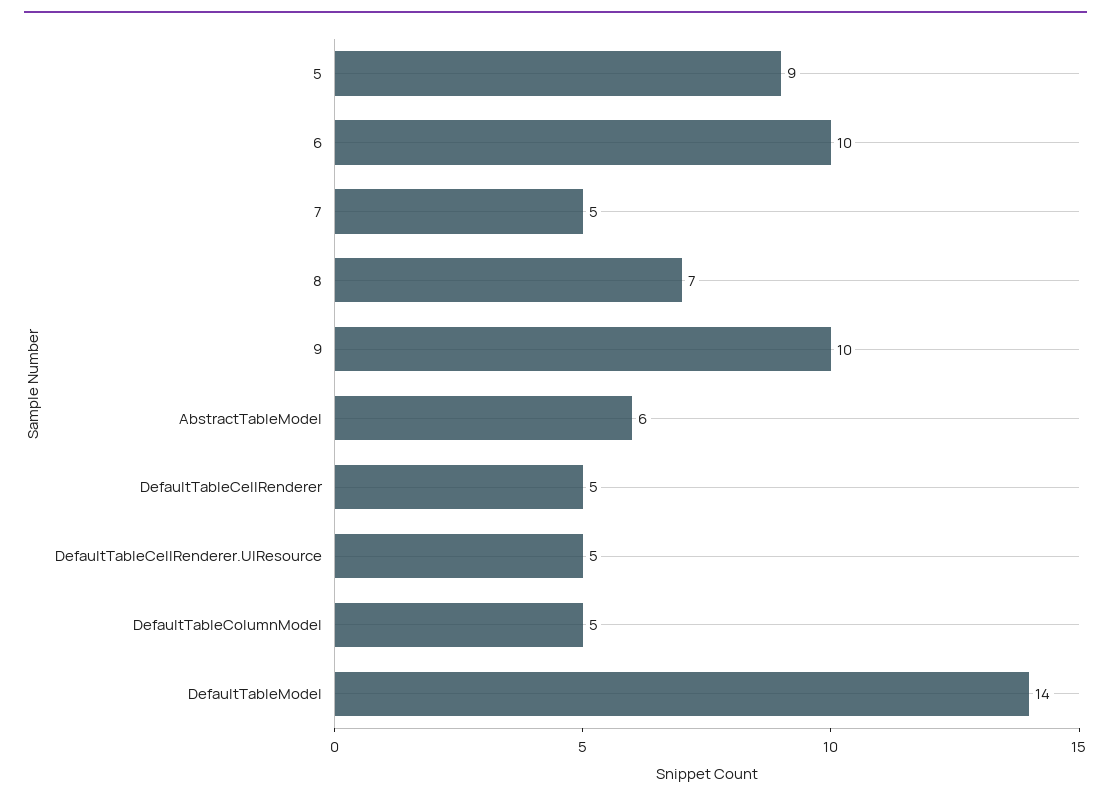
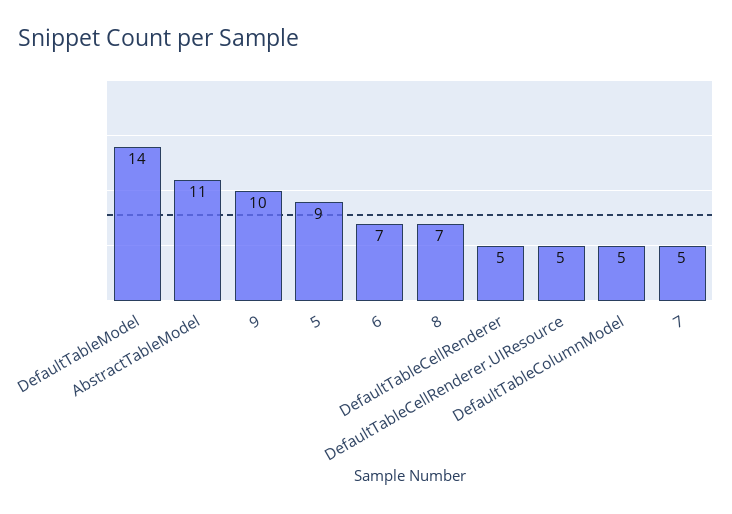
6: 10 -> 7
AbstractTableModel: 6 -> 11

